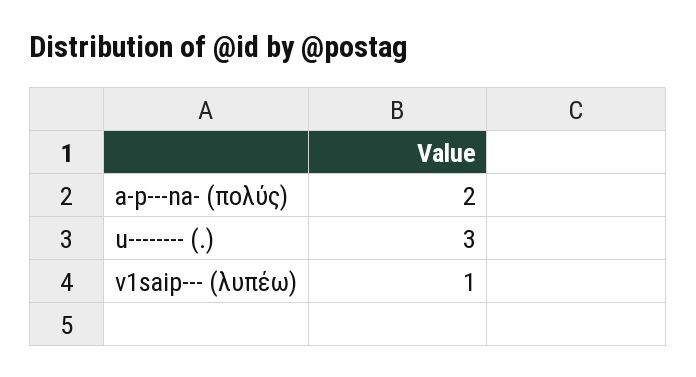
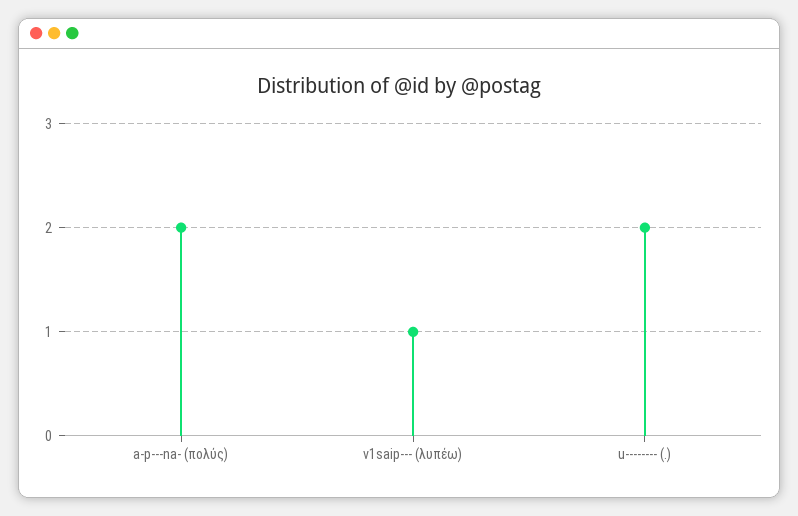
u-------- (.): 3 -> 2

